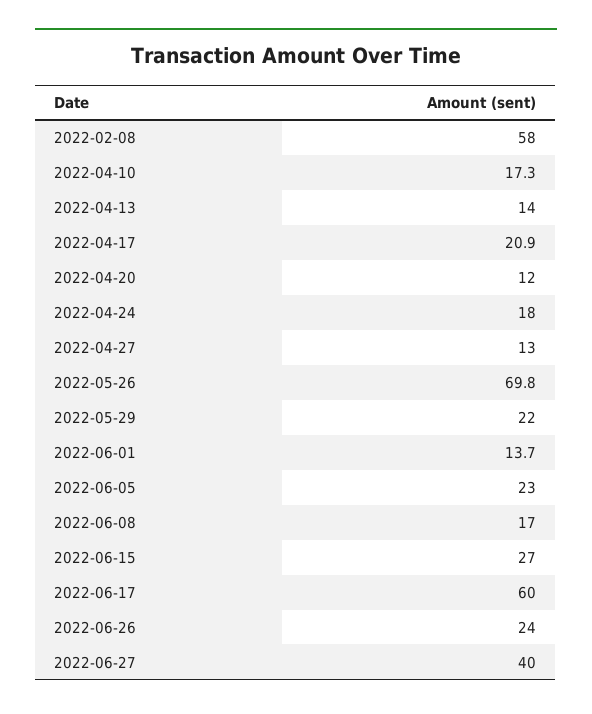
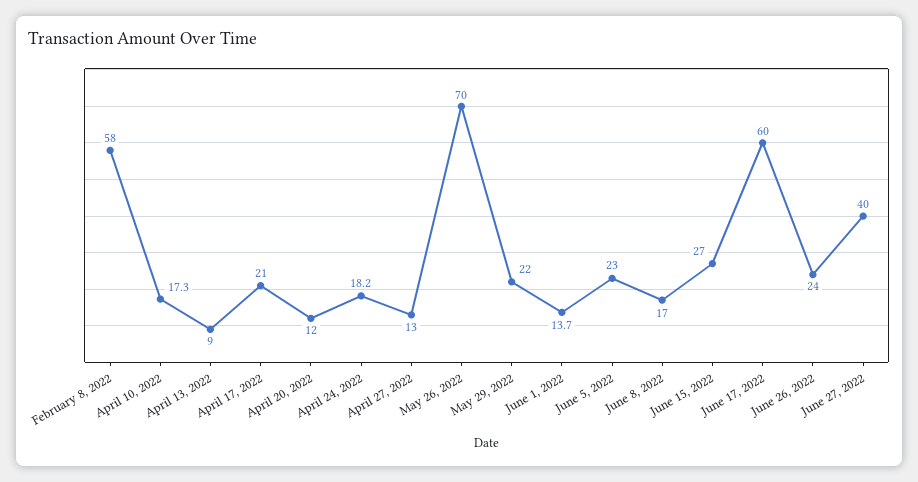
2022-04-13: 14 -> 9
2022-04-17: 20.9 -> 21
2022-04-24: 18 -> 18.2
2022-05-26: 69.8 -> 70

